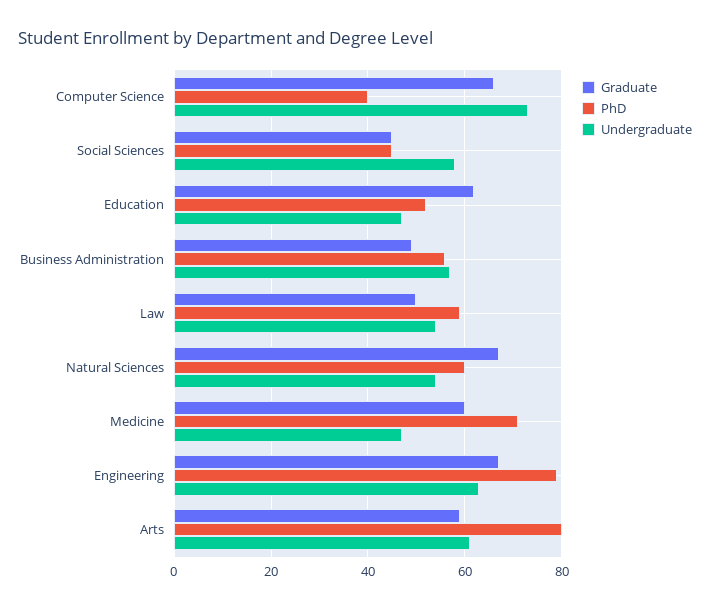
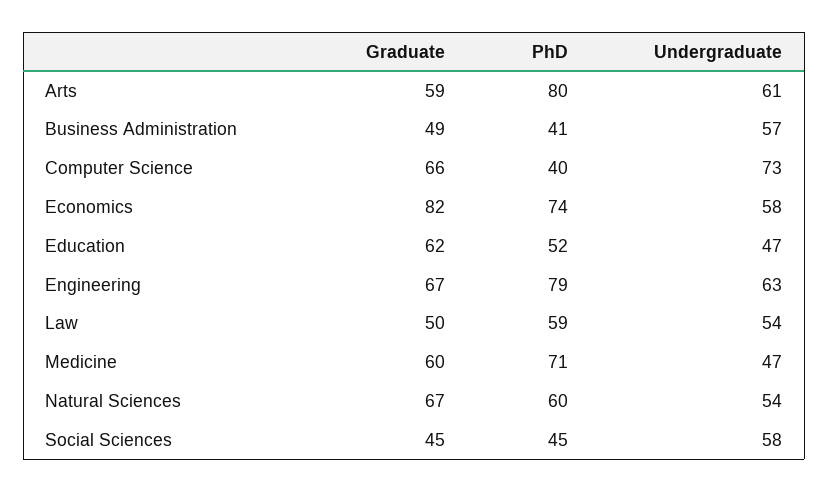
PhD, Business Administration: 55 -> 41
Graduate, Economics: none -> 82
PhD, Economics: none -> 74
Undergraduate, Economics: none -> 58

